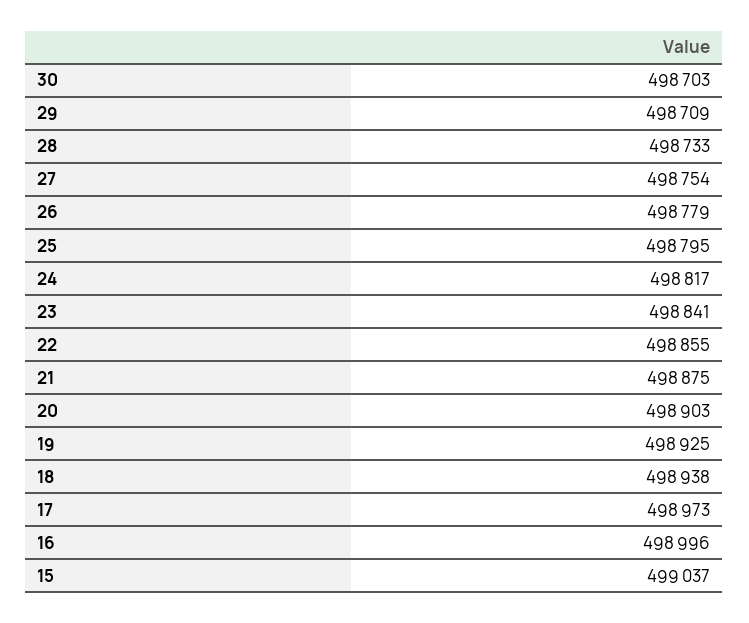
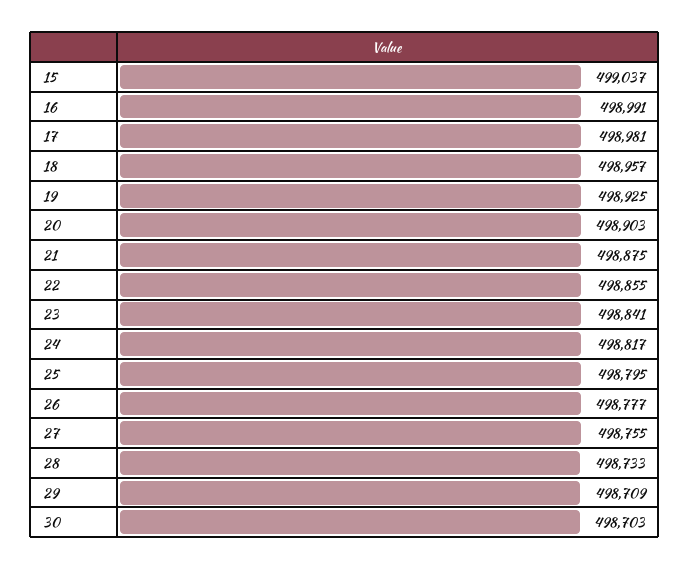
27: 498754 -> 498755
26: 498779 -> 498777
18: 498938 -> 498957
17: 498973 -> 498981
16: 498996 -> 498991

